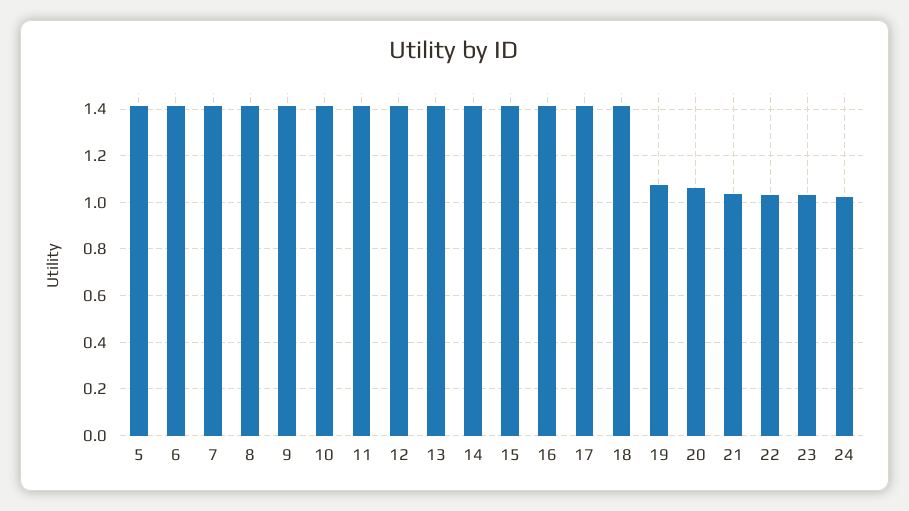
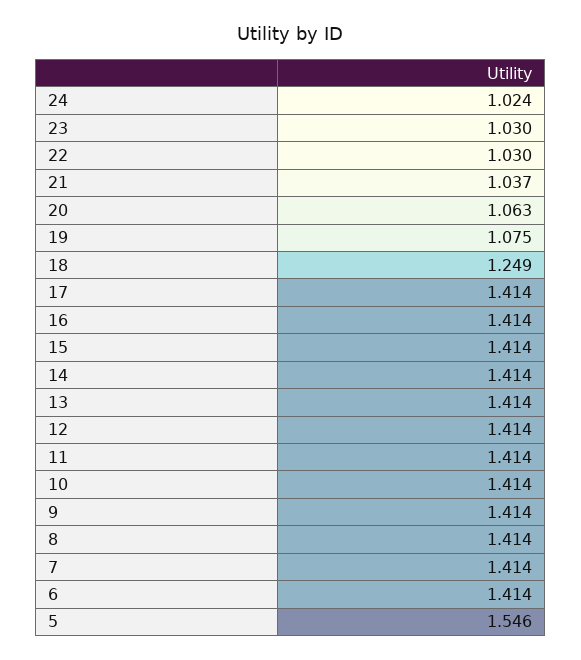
5: 1.4 -> 1.546
18: 1.4 -> 1.249

